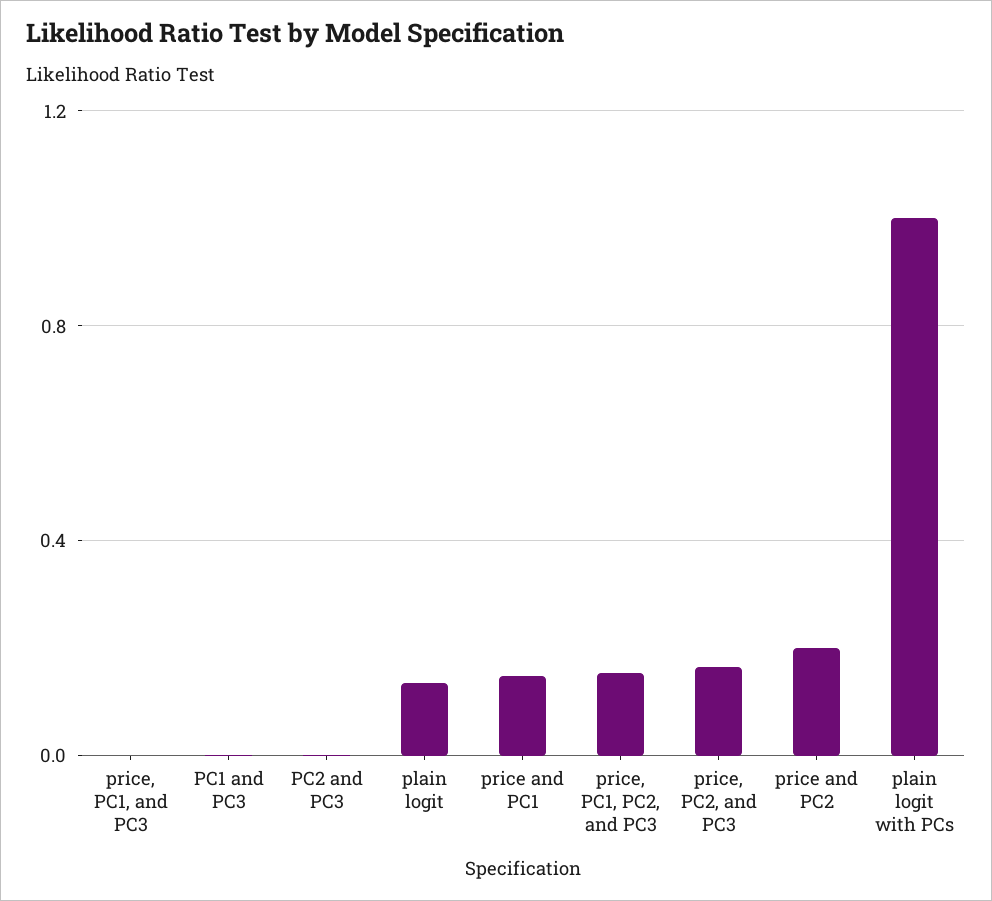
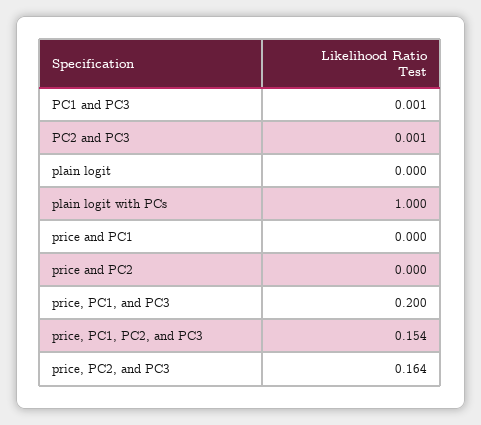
price, PC1, and PC3: 0 -> 0.2
plain logit: 0.15 -> 0
price and PC1: 0.15 -> 0
price and PC2: 0.2 -> 0

